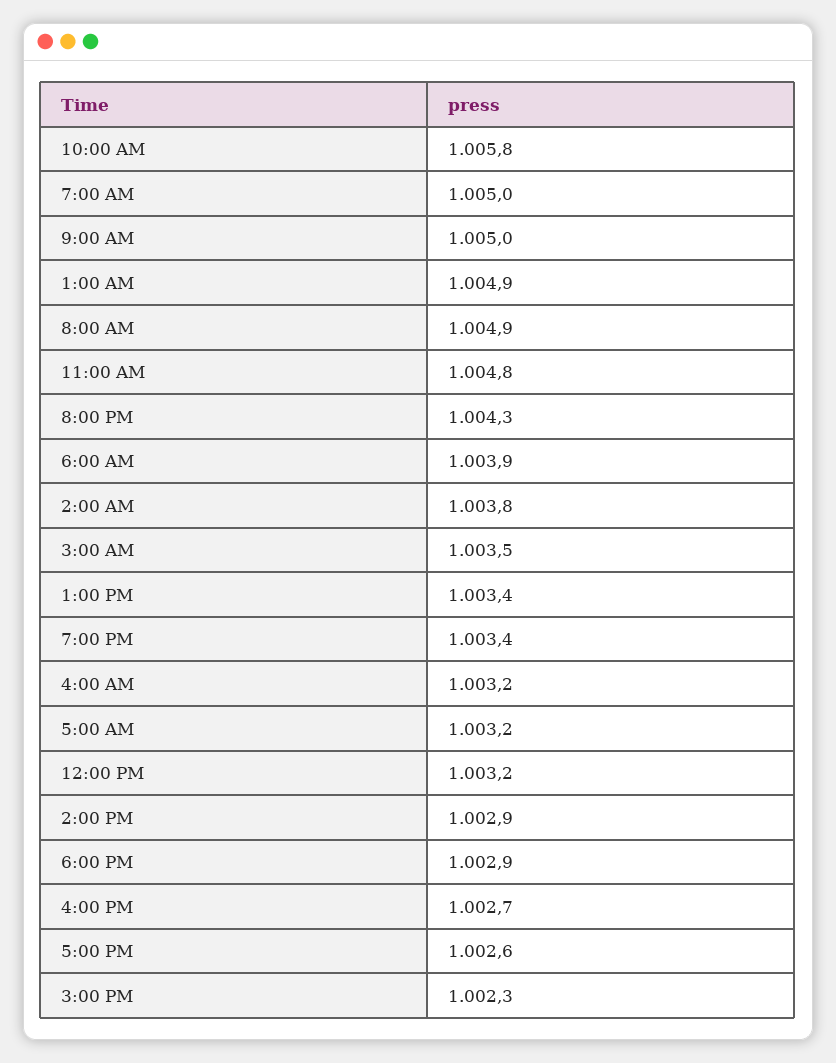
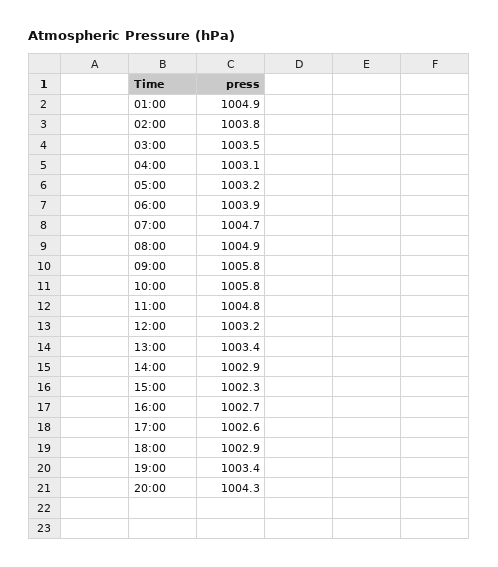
7:00 AM: 1005 -> 1004.7
9:00 AM: 1005 -> 1005.8
4:00 AM: 1003.2 -> 1003.1

